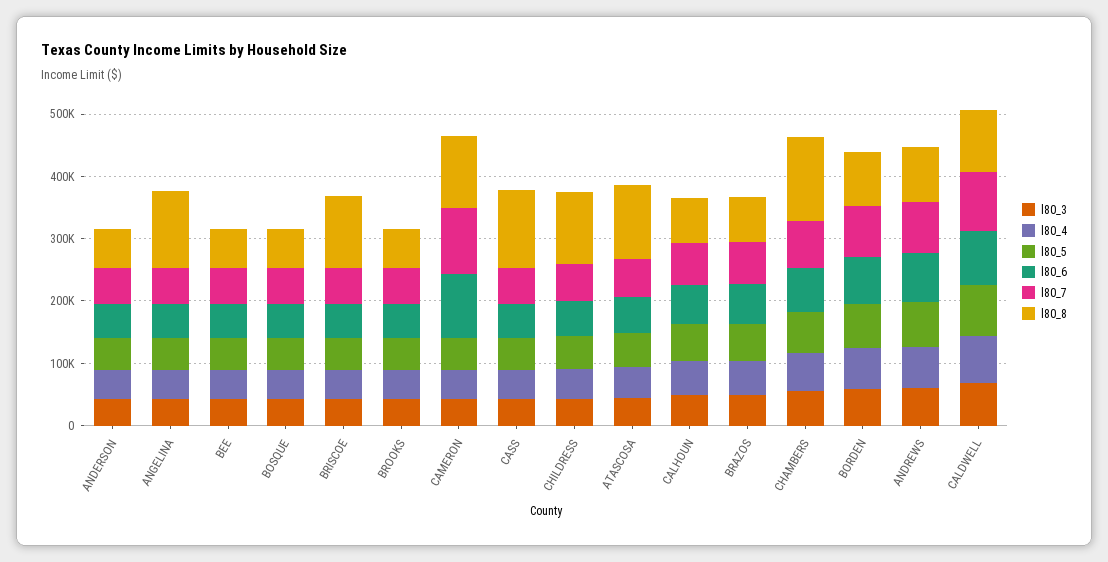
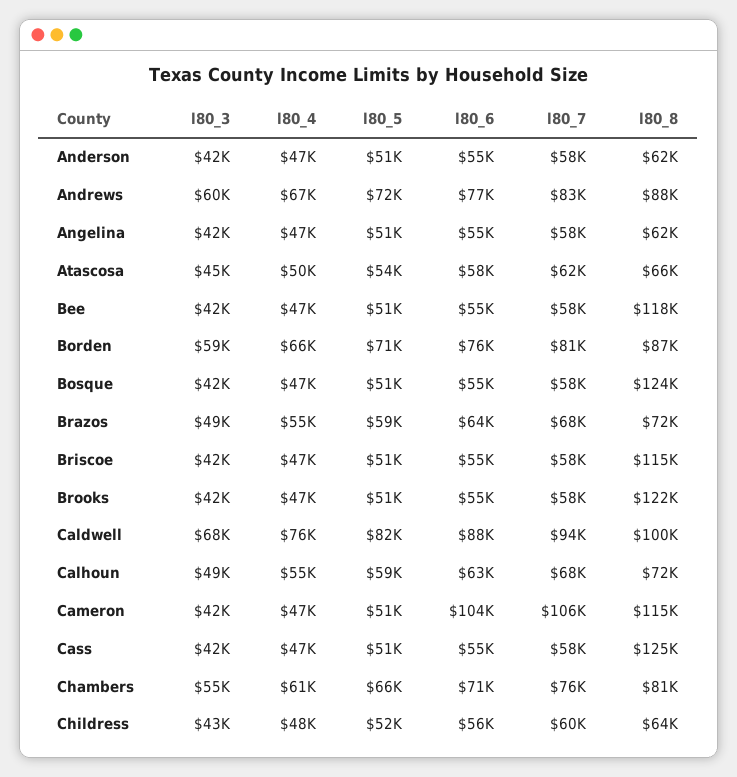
l80_8, ANGELINA: 120000 -> 62000
l80_8, BEE: 60000 -> 118000
l80_8, BOSQUE: 60000 -> 124000
l80_8, BROOKS: 60000 -> 122000
l80_8, CHILDRESS: 120000 -> 64000
l80_8, ATASCOSA: 120000 -> 66000
l80_8, CHAMBERS: 140000 -> 81000

